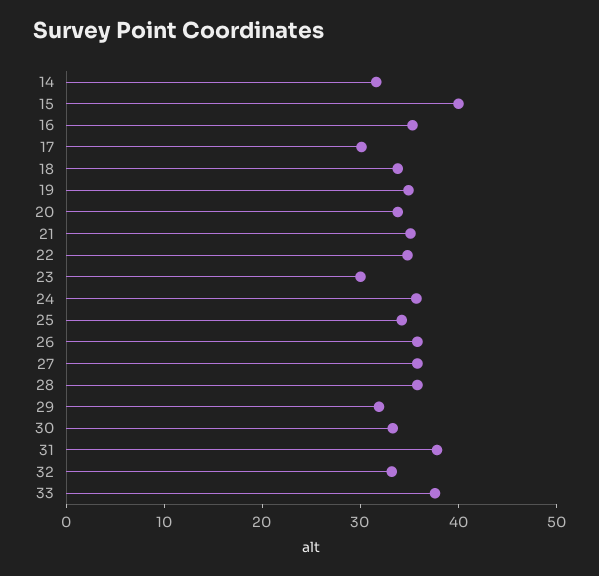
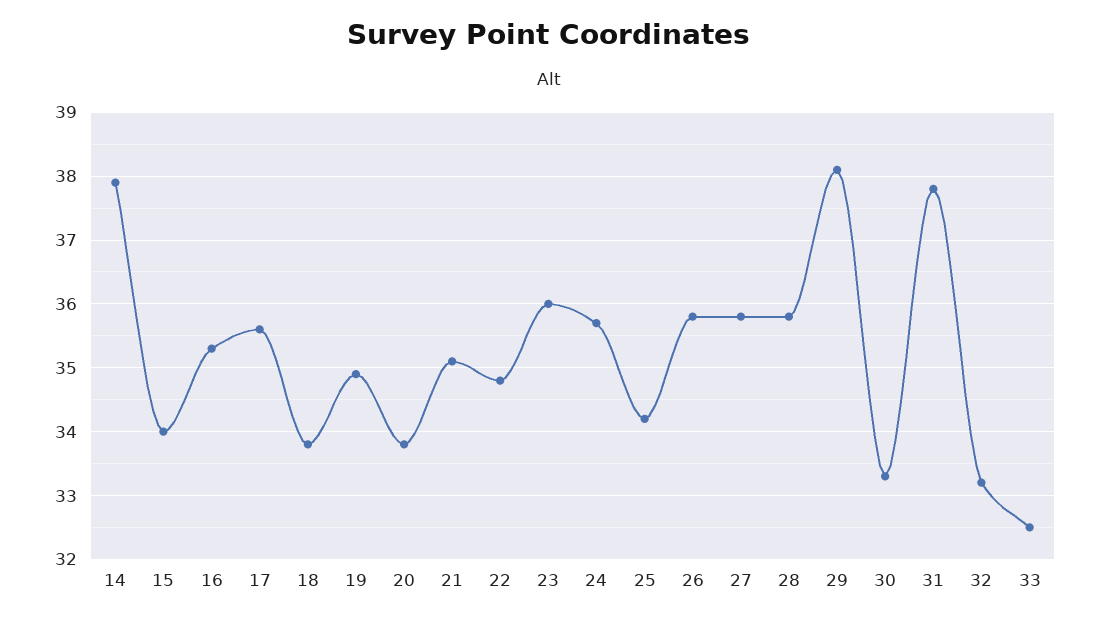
14: 32 -> 37.9
15: 40 -> 34
17: 30 -> 35.6
23: 30 -> 36
29: 32 -> 38.1
33: 38 -> 32.5

